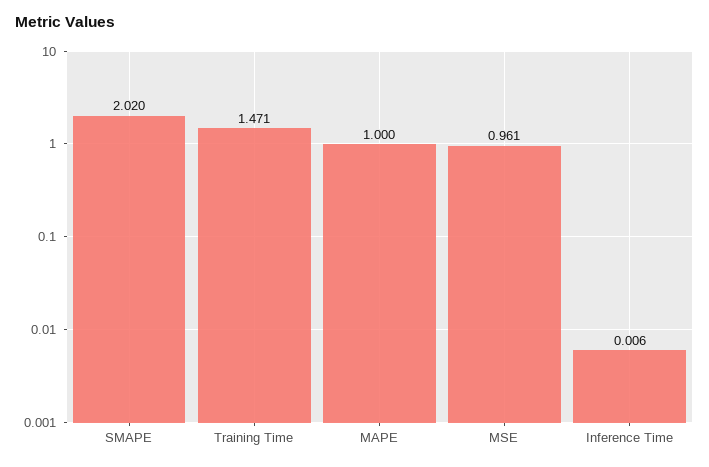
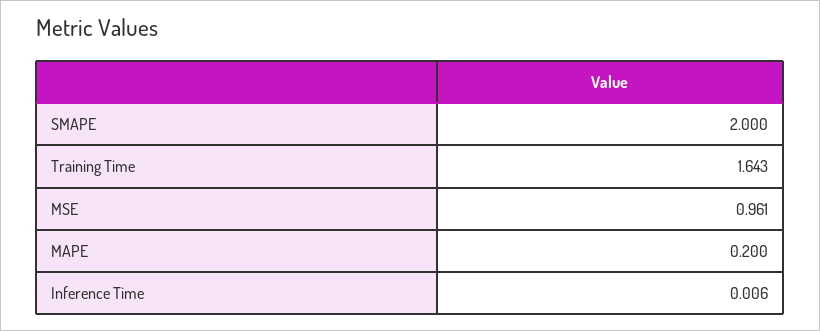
SMAPE: 2.02 -> 2
Training Time: 1.471 -> 1.643
MAPE: 1 -> 0.2

